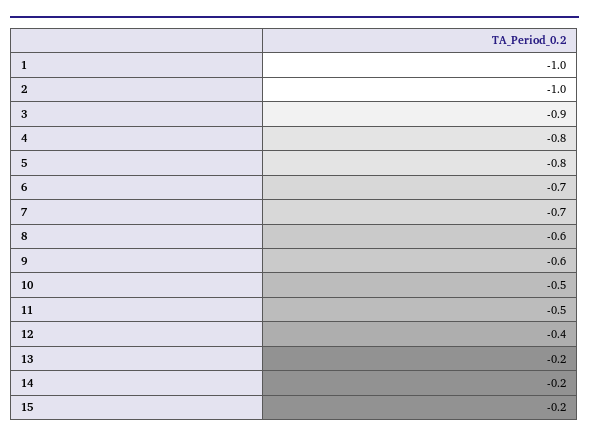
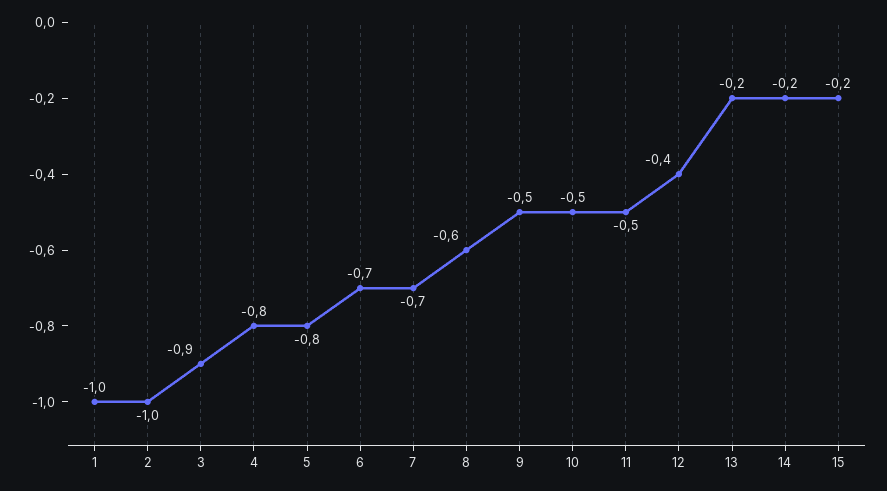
9: -0.6 -> -0.5

